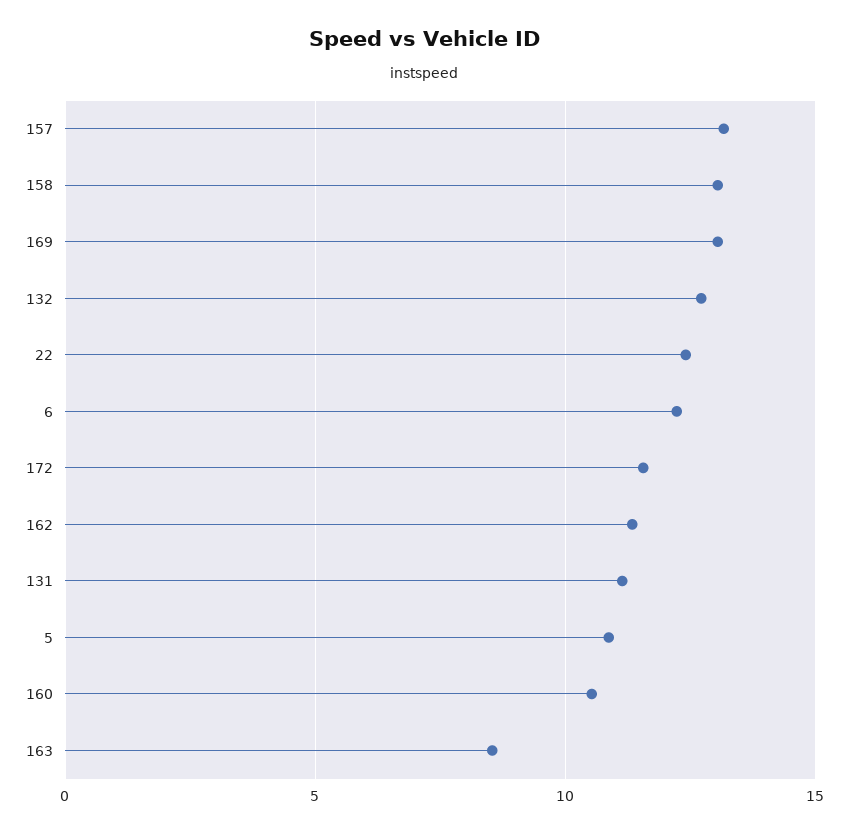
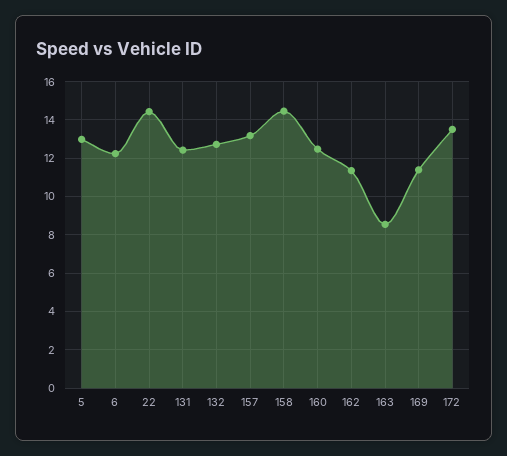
158: 13 -> 14.5
169: 13 -> 11.5
22: 12.5 -> 14.5
172: 11.5 -> 13.5
131: 11 -> 12.5
5: 11 -> 13
160: 10.5 -> 12.5

